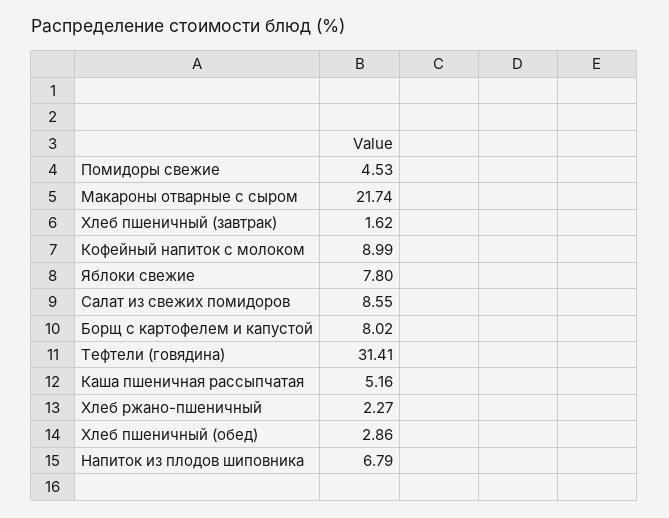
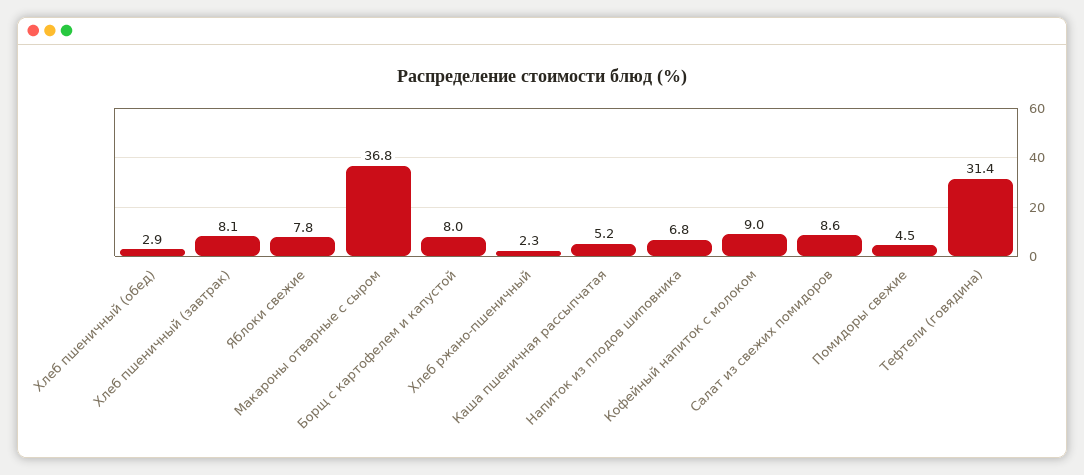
Макароны отварные с сыром: 21.74 -> 36.8
Хлеб пшеничный (завтрак): 1.62 -> 8.1

